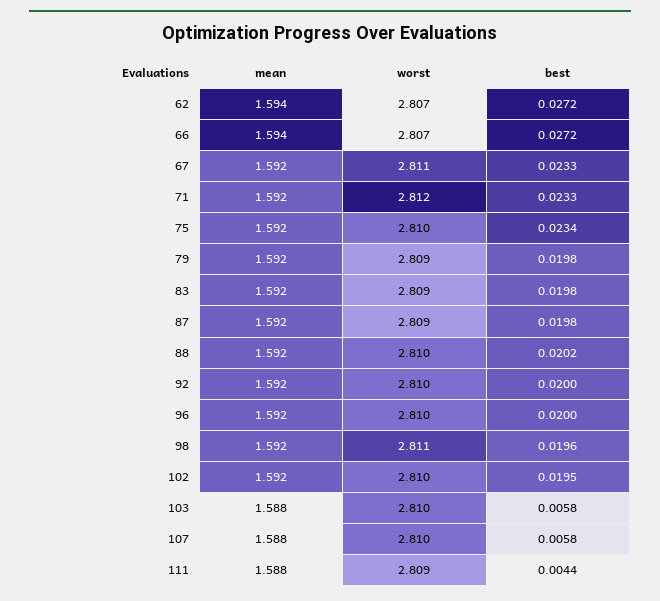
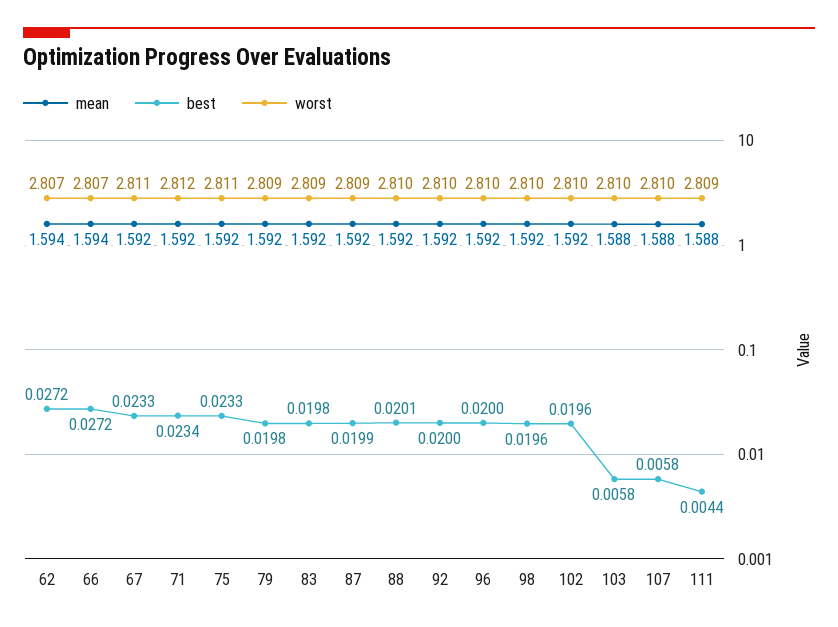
best, 71: 0.0233 -> 0.0234
worst, 75: 2.81 -> 2.811
best, 75: 0.0234 -> 0.0233
best, 87: 0.0198 -> 0.0199
best, 88: 0.0202 -> 0.0201
worst, 98: 2.811 -> 2.81
best, 102: 0.0195 -> 0.0196

